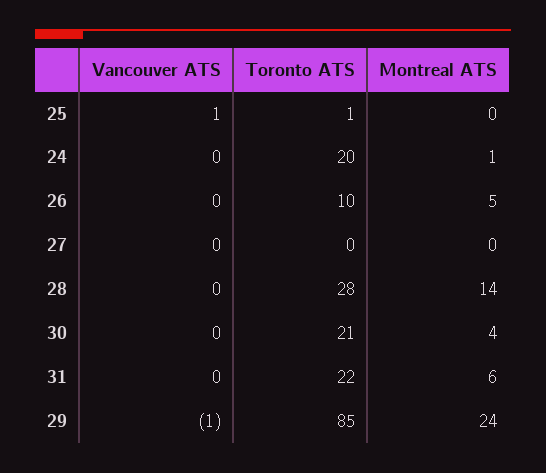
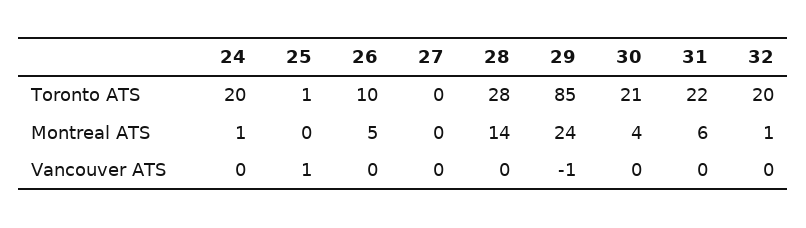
Toronto ATS, 32: none -> 20
Montreal ATS, 32: none -> 1
Vancouver ATS, 32: none -> 0

